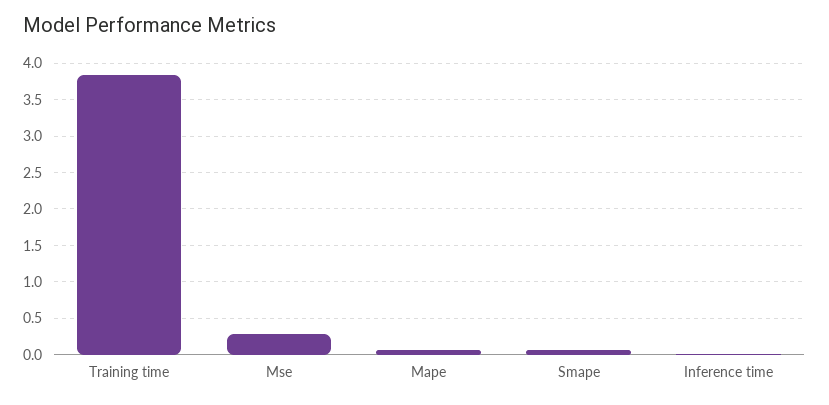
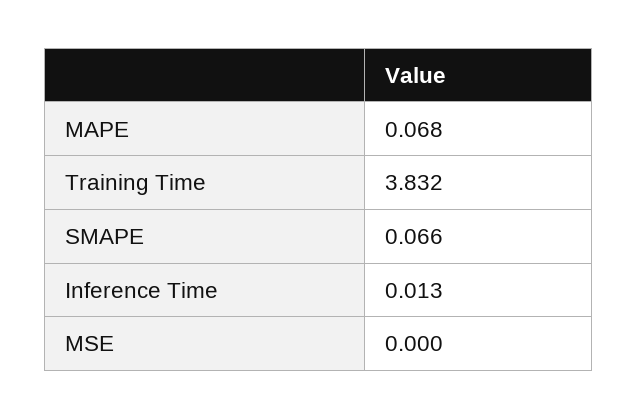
Mse: 0.3 -> 0

